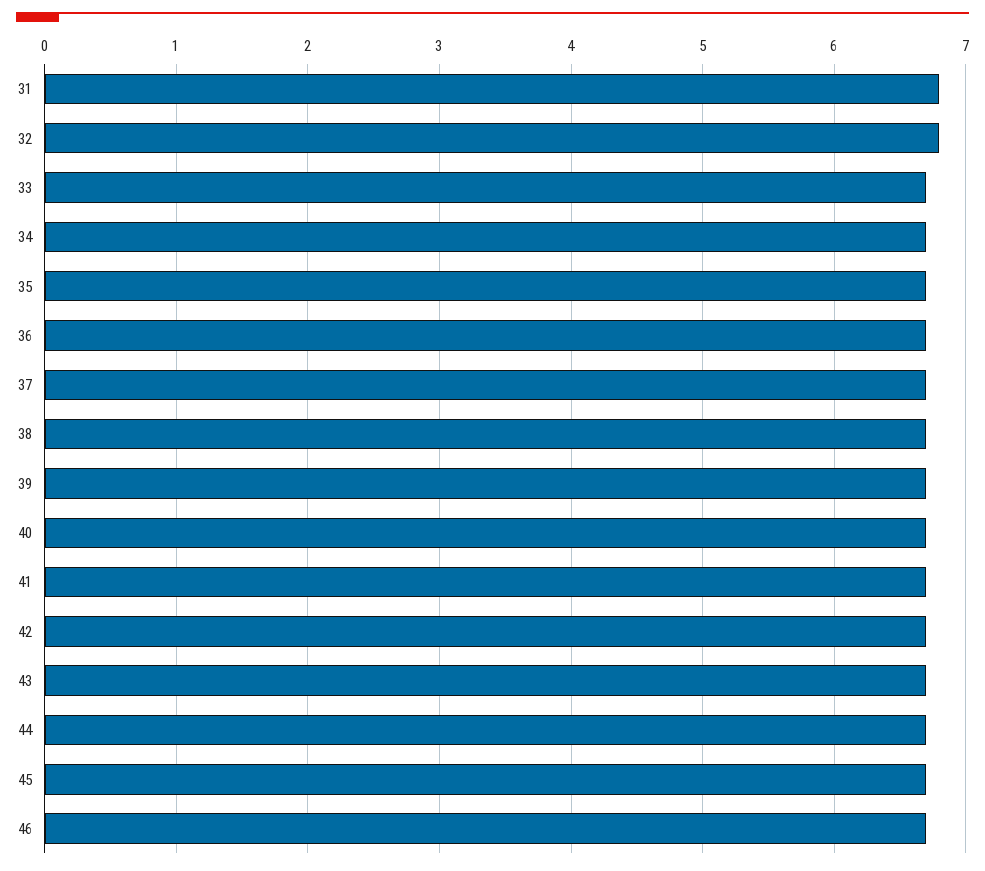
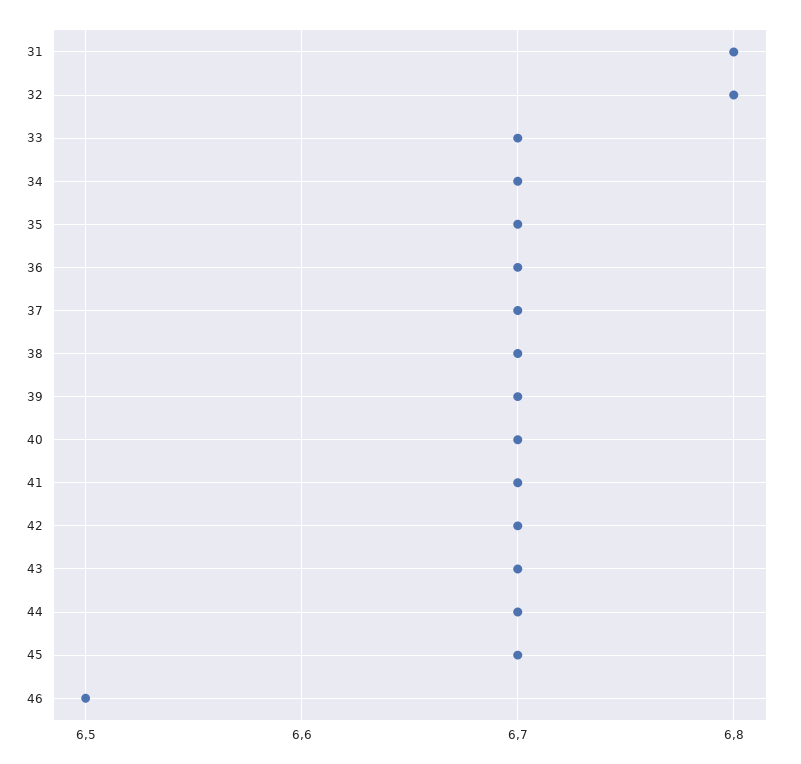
46: 6.7 -> 6.5

